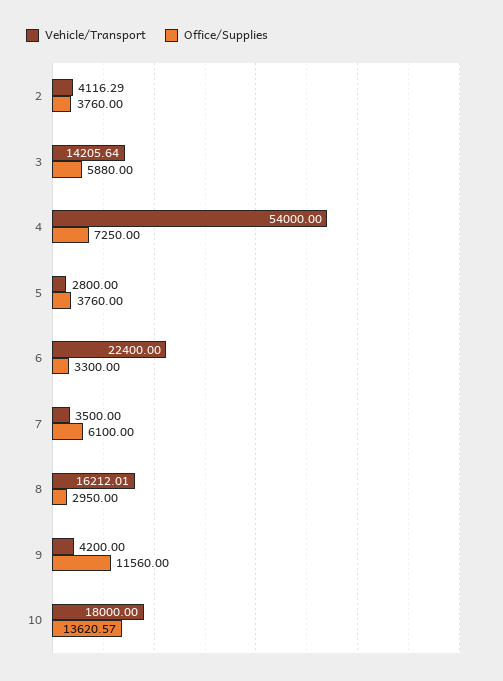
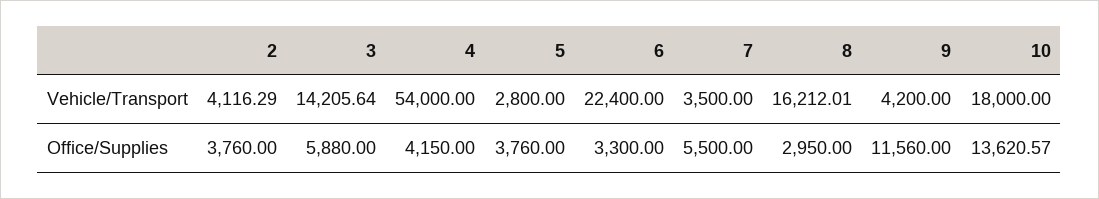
Office/Supplies, 4: 7250 -> 4150
Office/Supplies, 7: 6100 -> 5500

